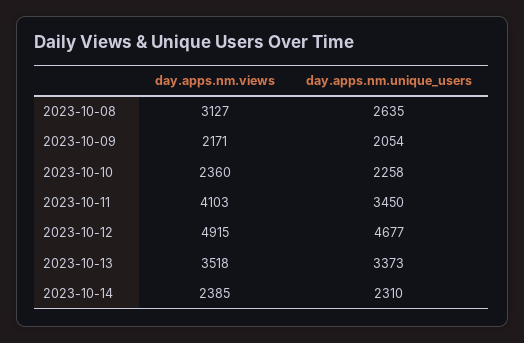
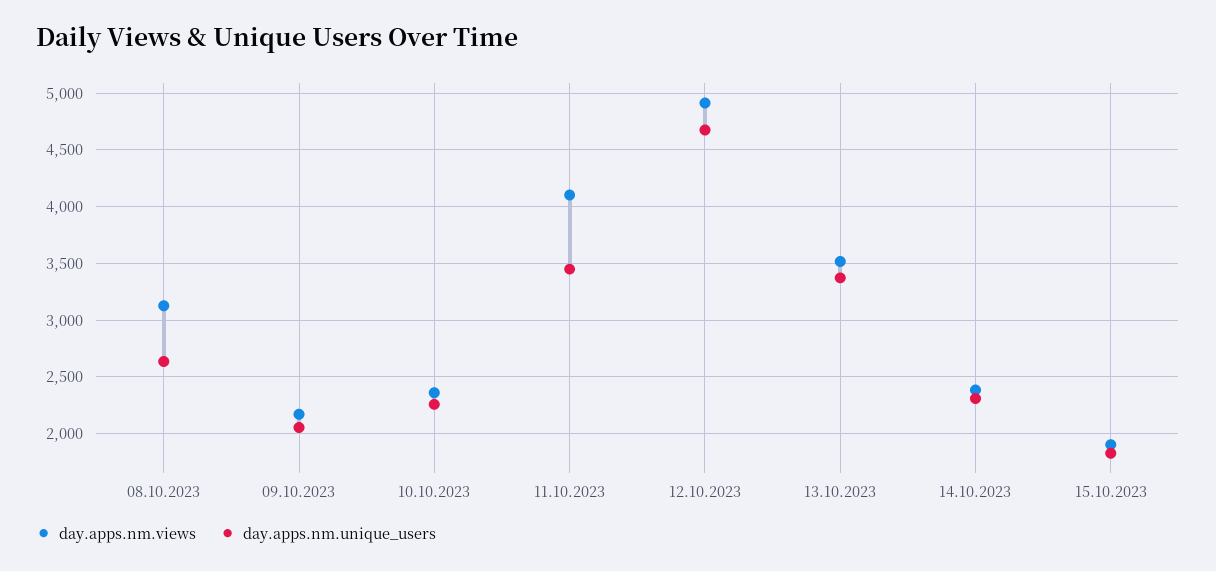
day.apps.nm.views, 15.10.2023: none -> 1900
day.apps.nm.unique_users, 15.10.2023: none -> 1800

